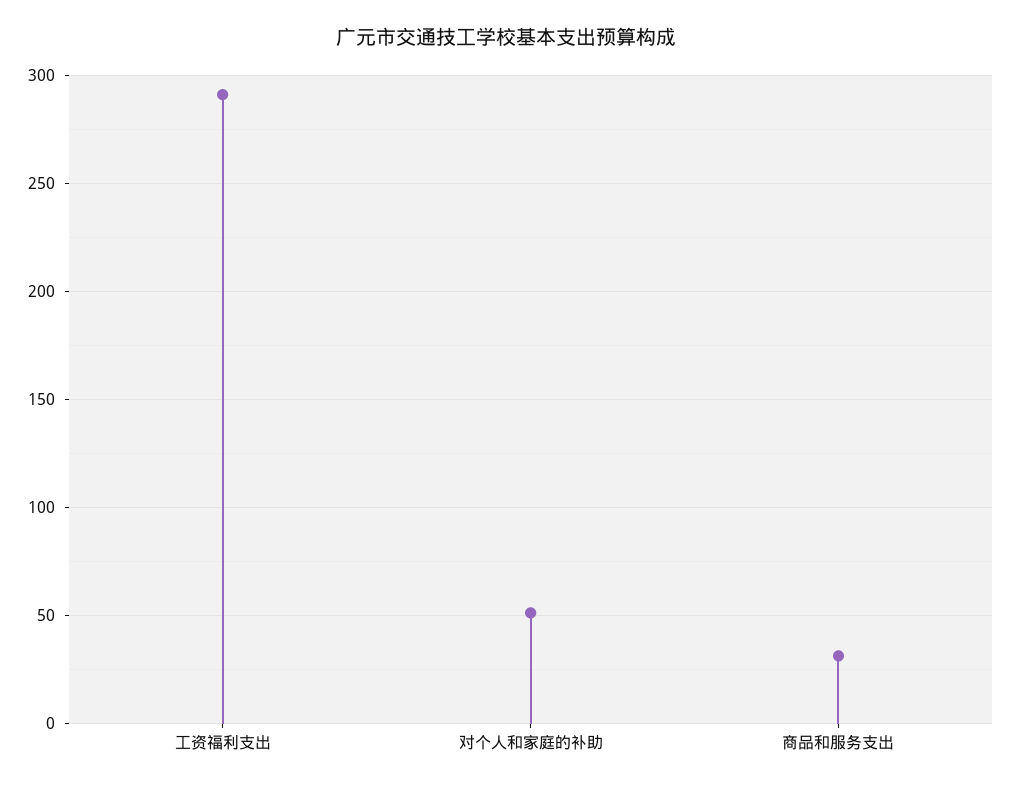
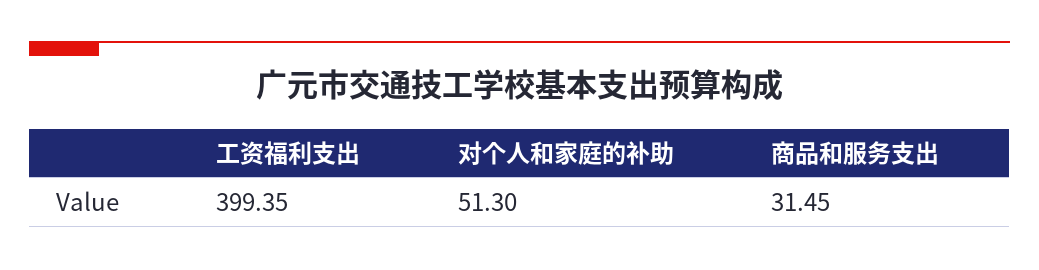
工资福利支出: 290 -> 399.35

